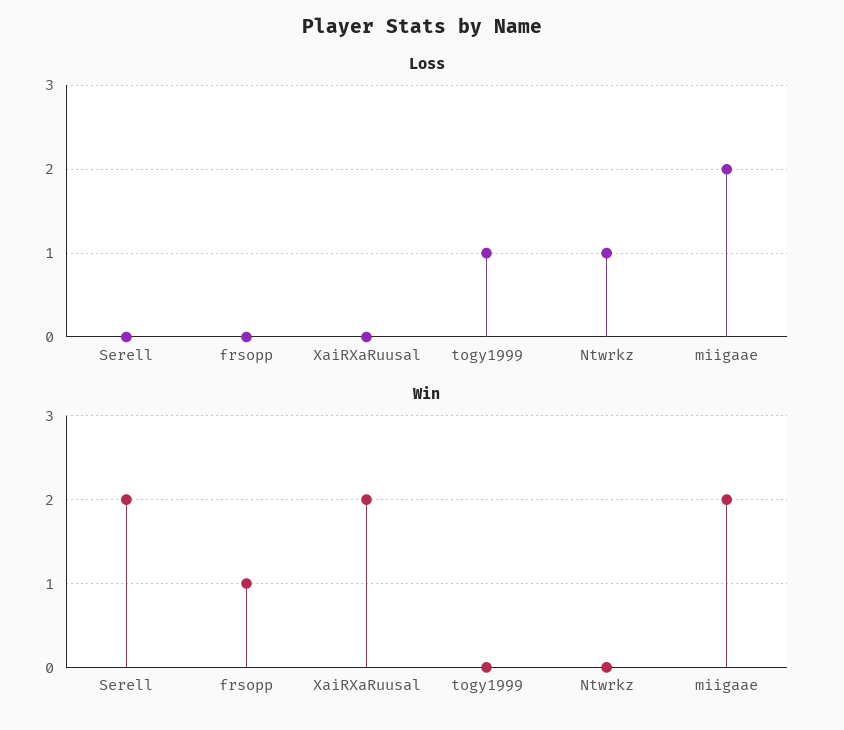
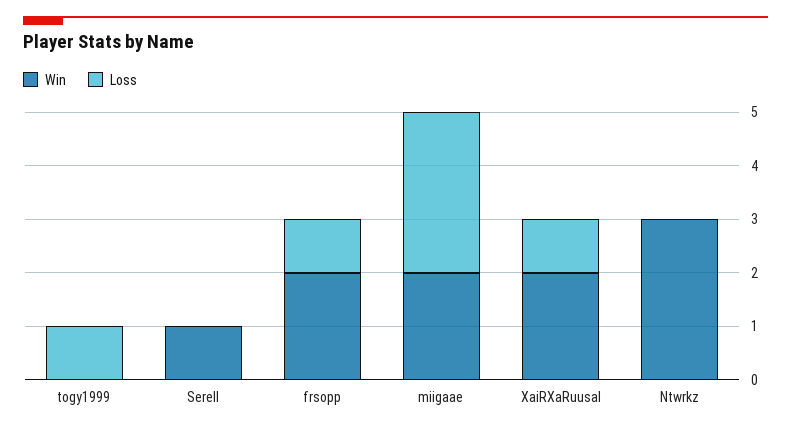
Loss, frsopp: 0 -> 1
Loss, XaiRXaRuusal: 0 -> 1
Loss, Ntwrkz: 1 -> 0
Loss, miigaae: 2 -> 3
Win, Serell: 2 -> 1
Win, frsopp: 1 -> 2
Win, Ntwrkz: 0 -> 3

